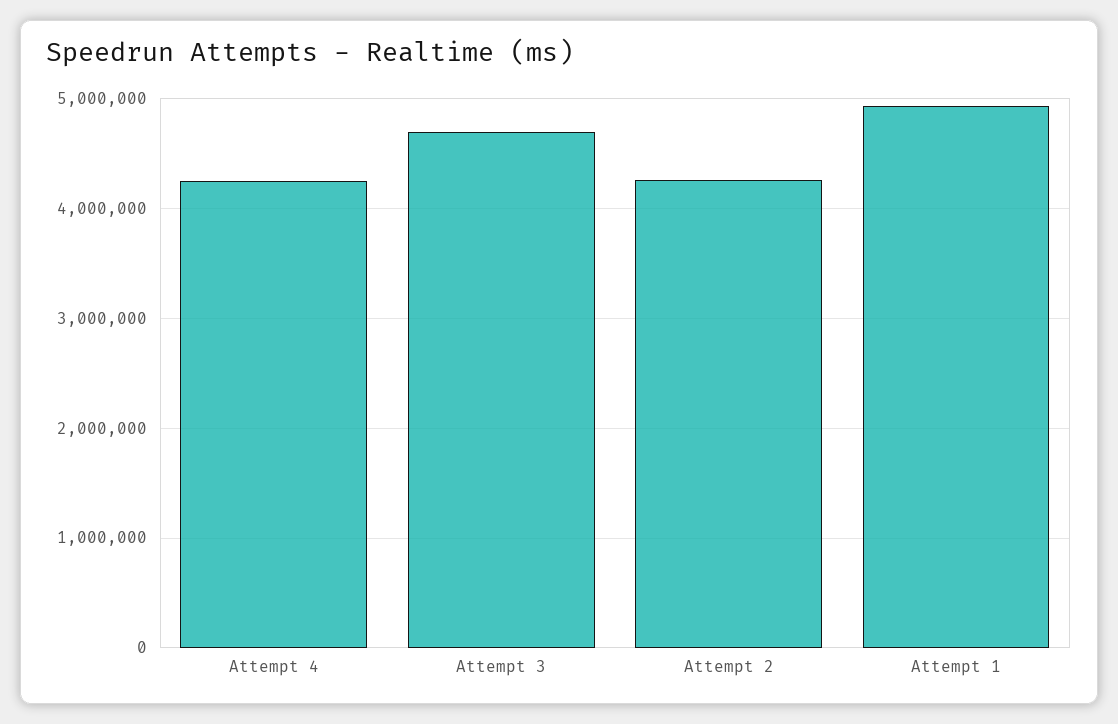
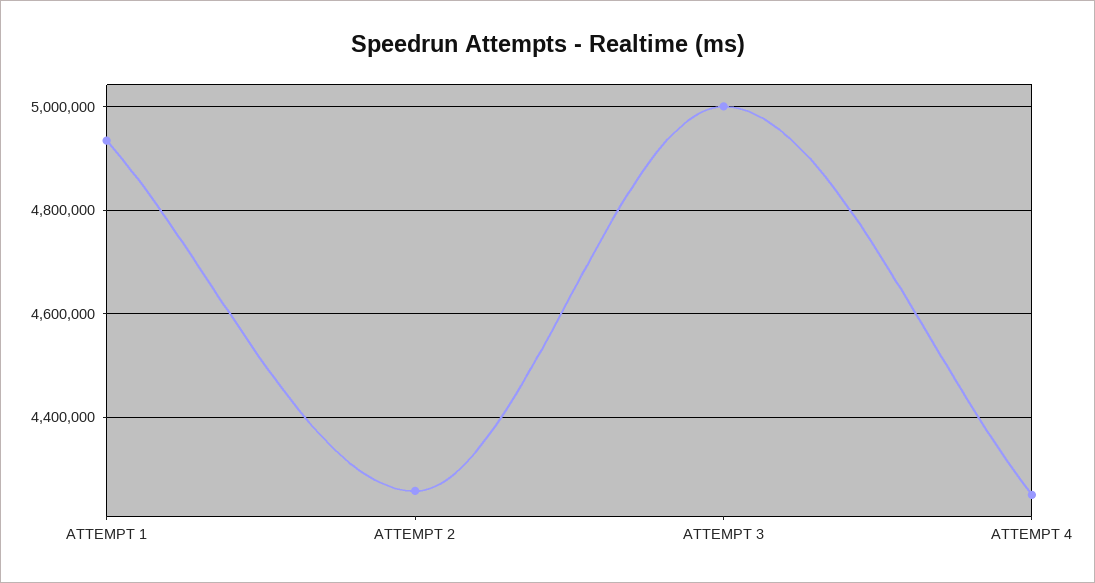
Attempt 3: 4700000 -> 5000000

